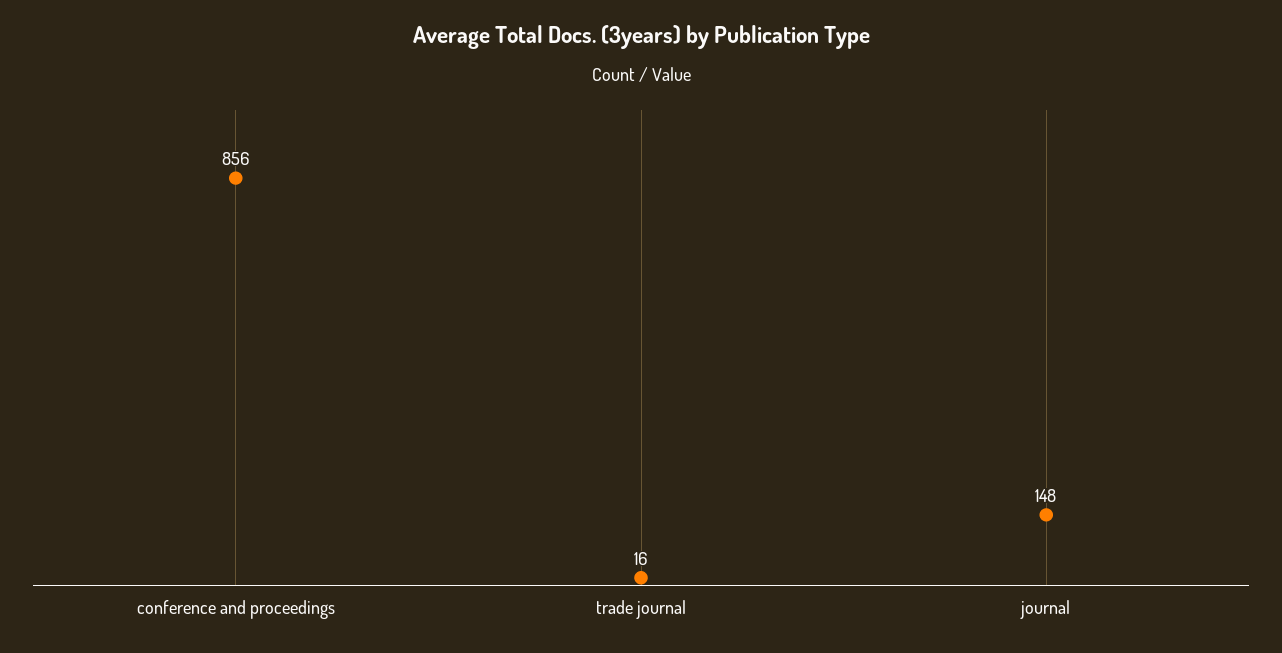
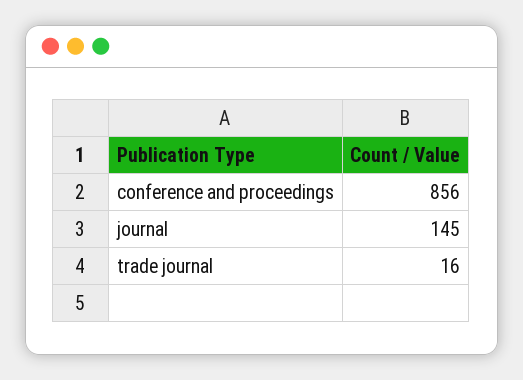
journal: 148 -> 145

